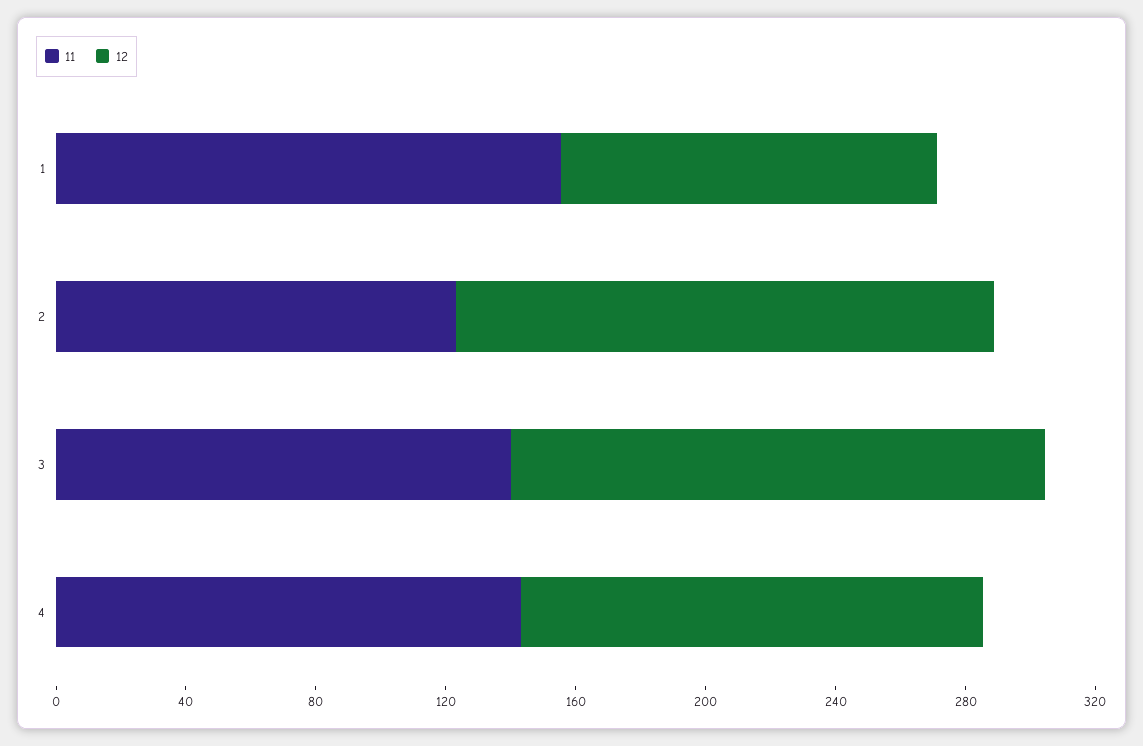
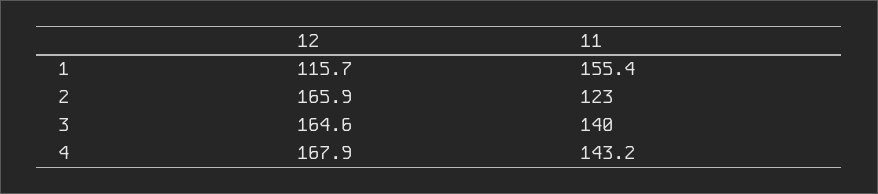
12, 4: 140 -> 167.9

